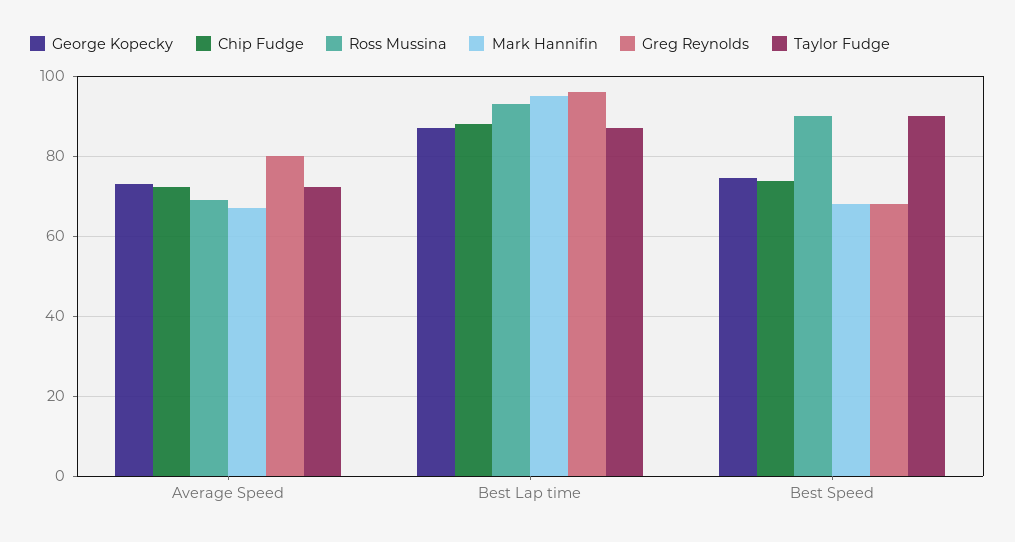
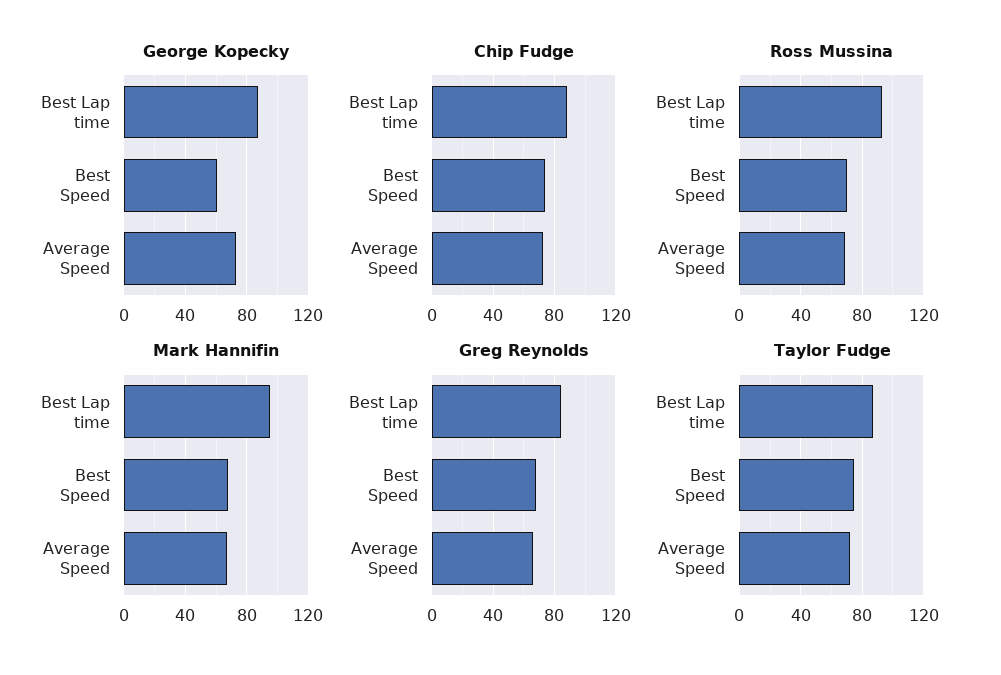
Greg Reynolds, Average Speed: 80 -> 65
Greg Reynolds, Best Lap time: 96 -> 85
George Kopecky, Best Speed: 74 -> 60
Ross Mussina, Best Speed: 90 -> 70
Taylor Fudge, Best Speed: 90 -> 75

